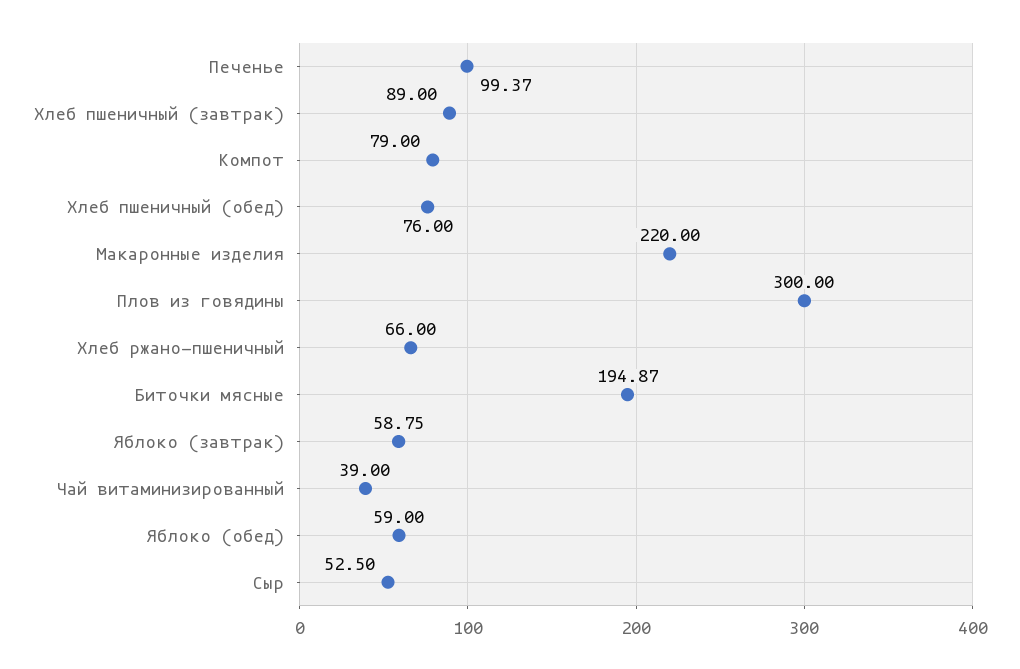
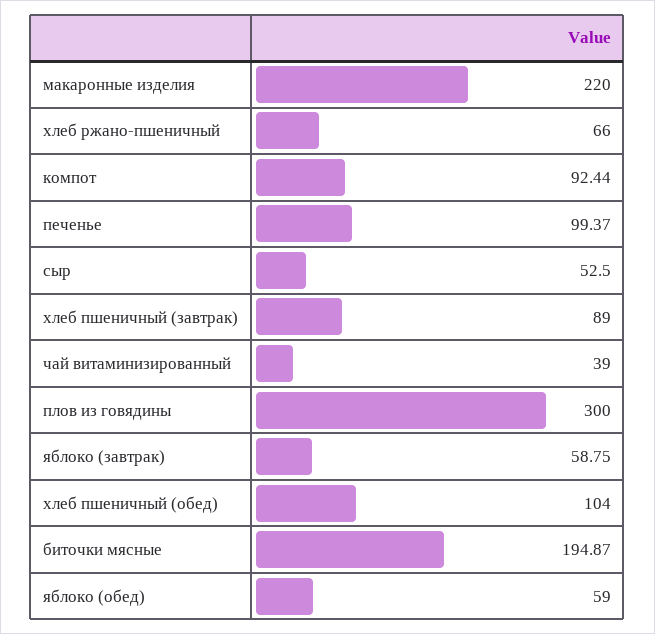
Компот: 79 -> 92.44
Хлеб пшеничный (обед): 76 -> 104

